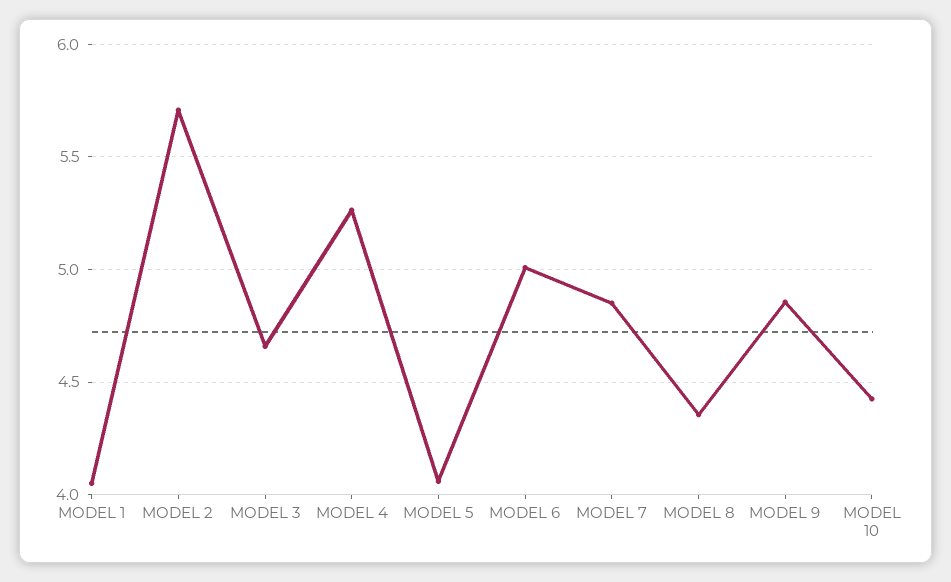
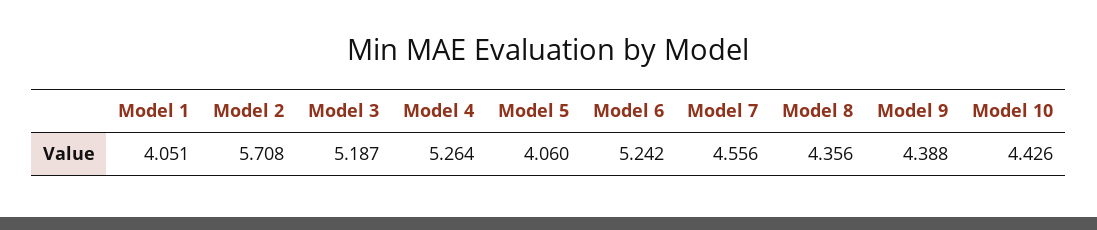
MODEL 3: 4.65 -> 5.187
MODEL 6: 5 -> 5.242
MODEL 7: 4.85 -> 4.556
MODEL 9: 4.85 -> 4.388

